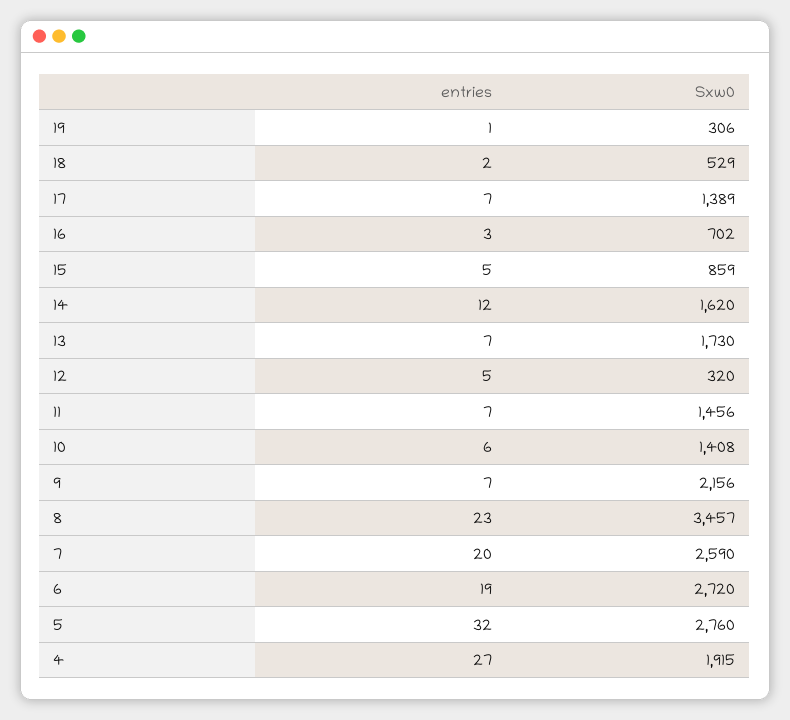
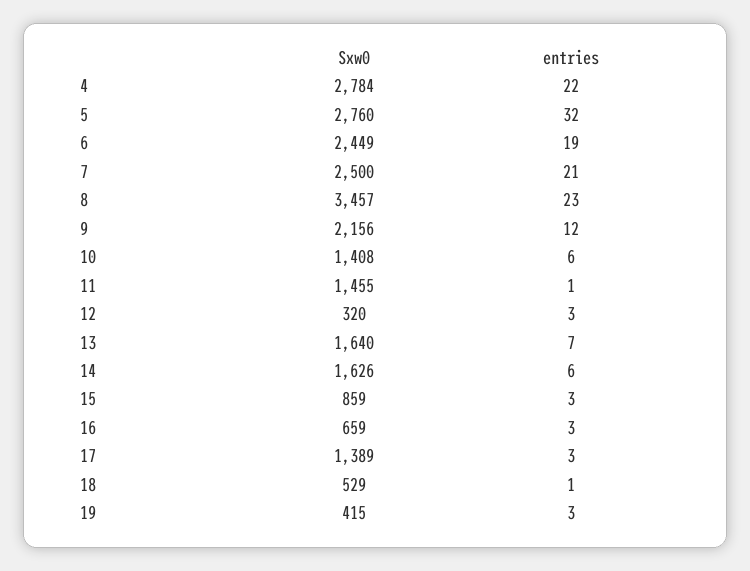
entries, 19: 1 -> 3
Sxw0, 19: 306 -> 415
entries, 18: 2 -> 1
entries, 17: 7 -> 3
Sxw0, 16: 702 -> 659
entries, 15: 5 -> 3
entries, 14: 12 -> 6
Sxw0, 14: 1620 -> 1626
Sxw0, 13: 1730 -> 1640
entries, 12: 5 -> 3
entries, 11: 7 -> 1
Sxw0, 11: 1456 -> 1455
entries, 9: 7 -> 12
entries, 7: 20 -> 21
Sxw0, 7: 2590 -> 2500
Sxw0, 6: 2720 -> 2449
entries, 4: 27 -> 22
Sxw0, 4: 1915 -> 2784

